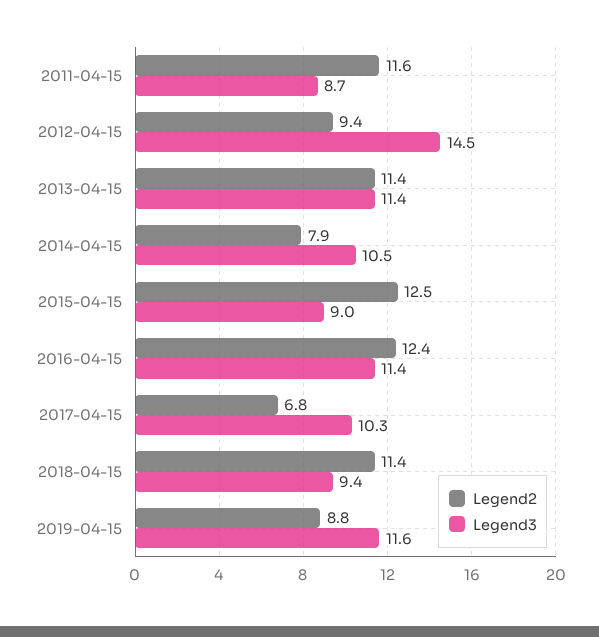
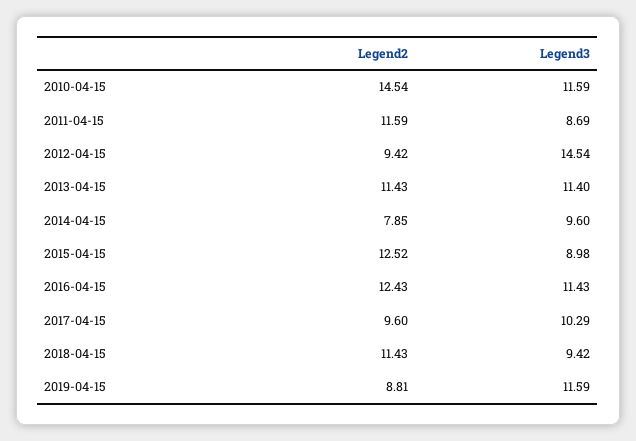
Legend3, 2014-04-15: 10.5 -> 9.6
Legend2, 2017-04-15: 6.8 -> 9.6
Legend2, 2010-04-15: none -> 14.54
Legend3, 2010-04-15: none -> 11.59

